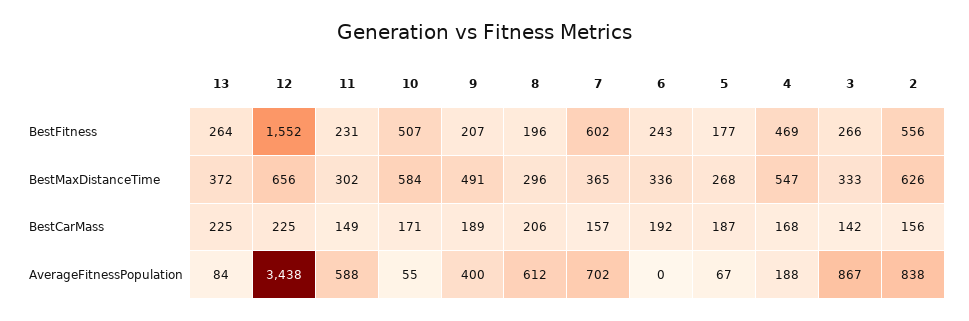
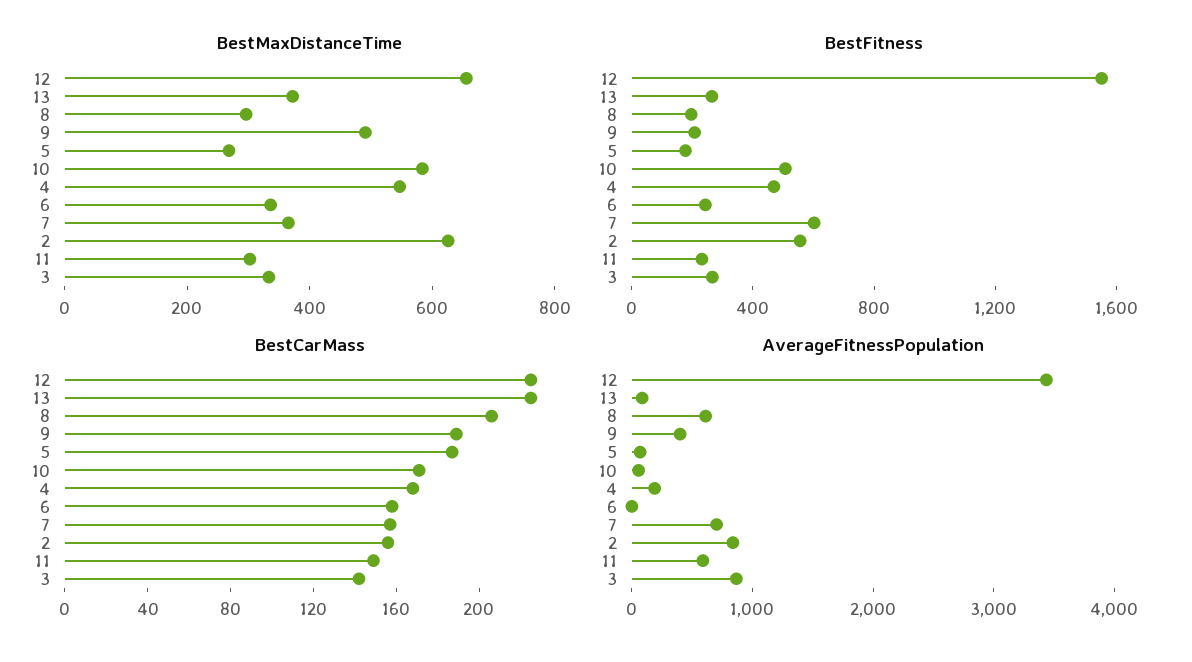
BestCarMass, 6: 192 -> 160

